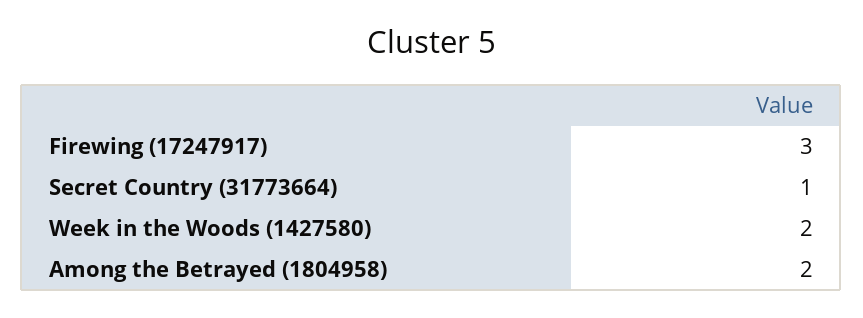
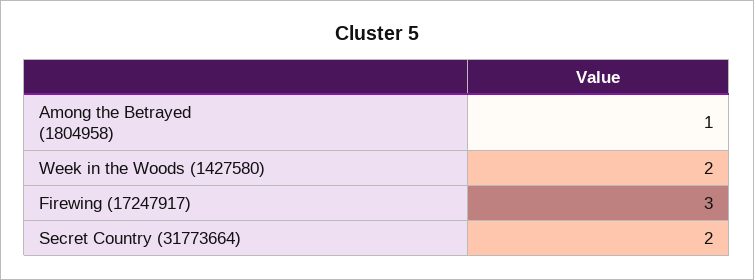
Secret Country (31773664): 1 -> 2
Among the Betrayed (1804958): 2 -> 1

